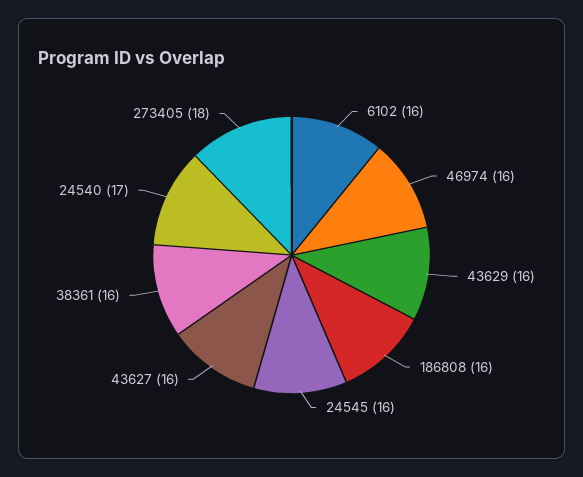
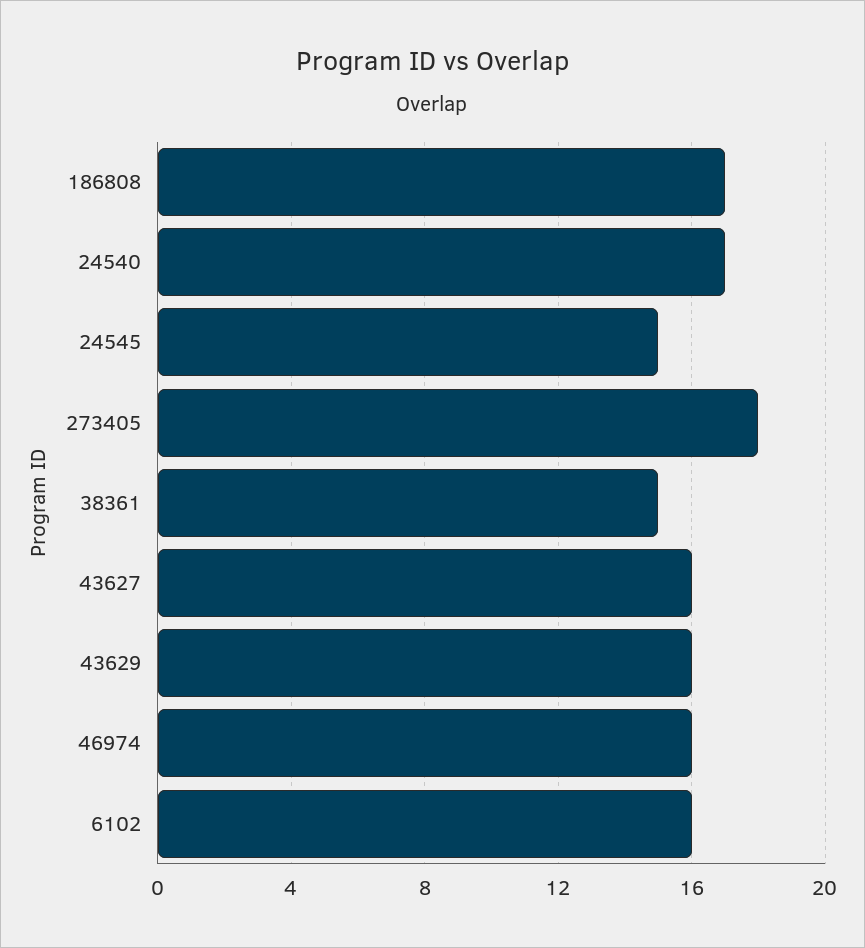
186808: 16 -> 17
24545: 16 -> 15
38361: 16 -> 15

